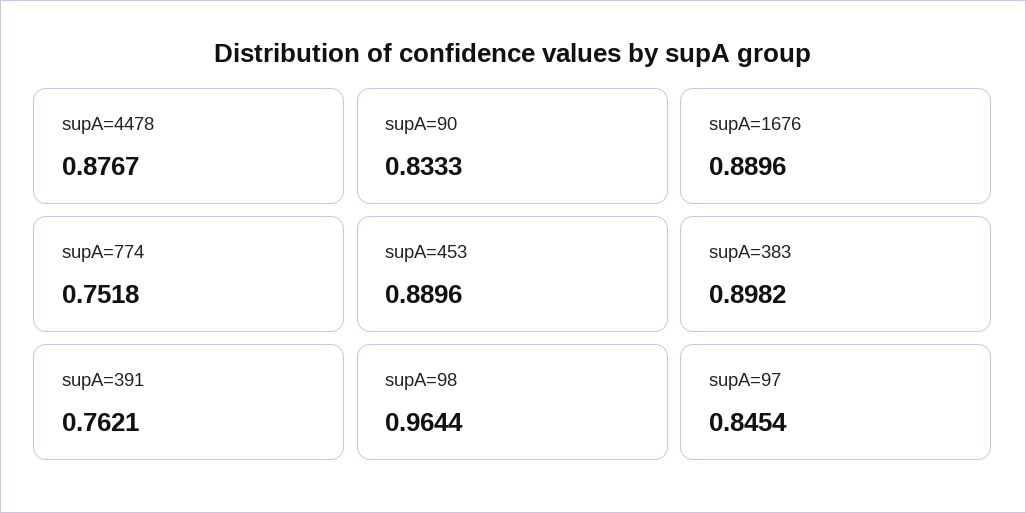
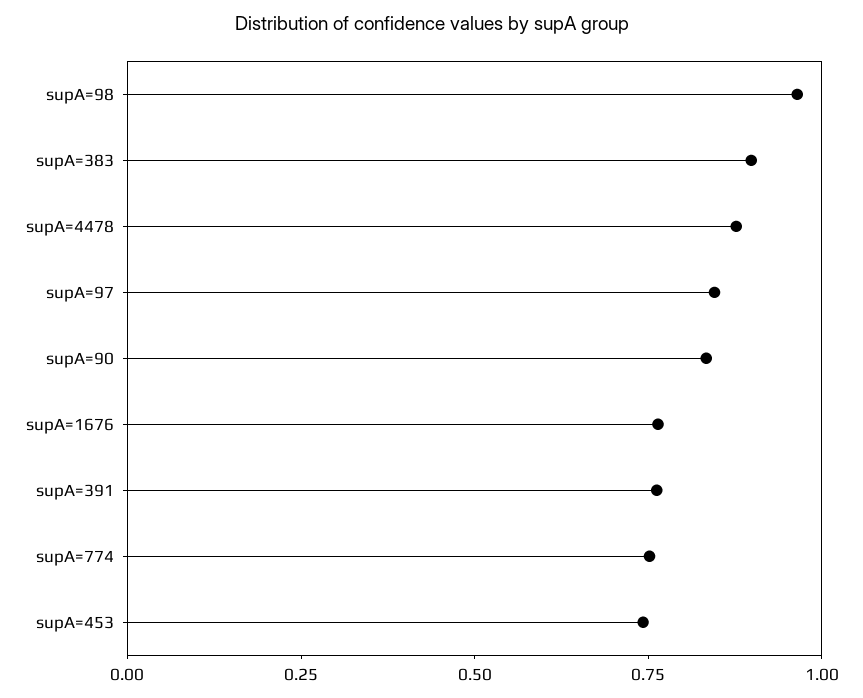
supA=1676: 0.8896 -> 0.75
supA=453: 0.8896 -> 0.75

